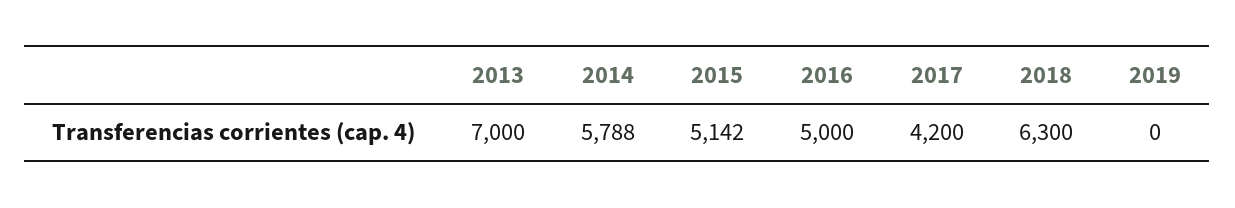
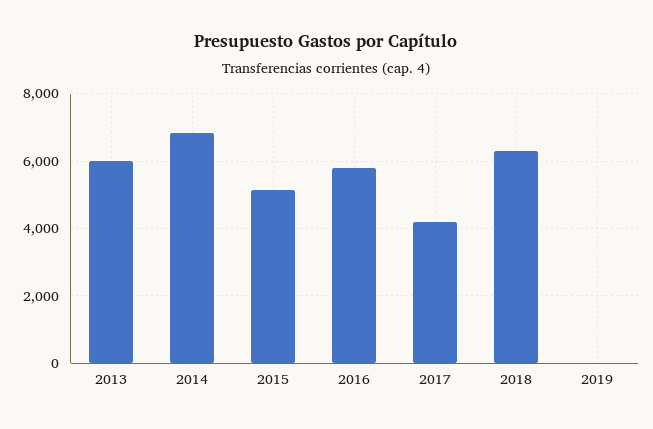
2013: 7000 -> 6000
2014: 5788 -> 6800
2016: 5000 -> 5800

